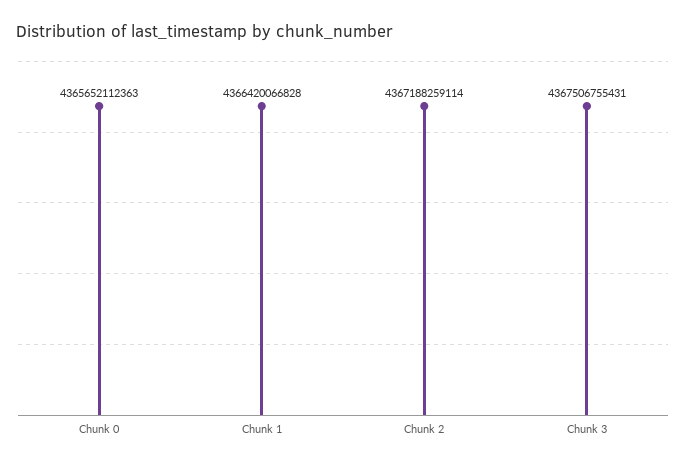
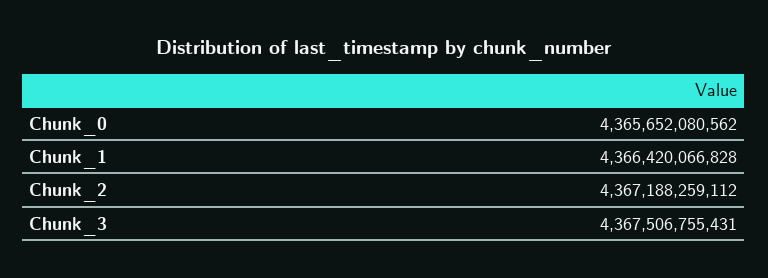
Chunk 0: 4365652112363 -> 4365652080562
Chunk 2: 4367188259114 -> 4367188259112

